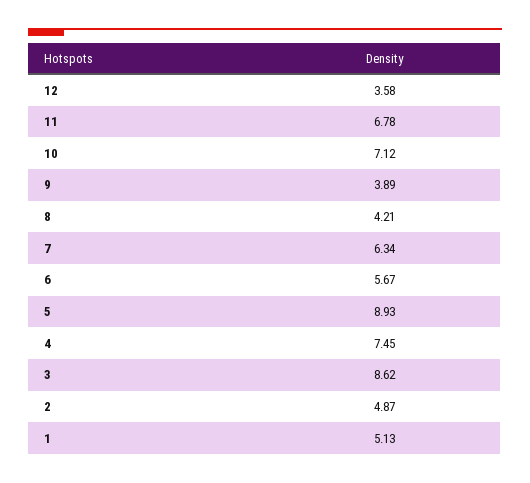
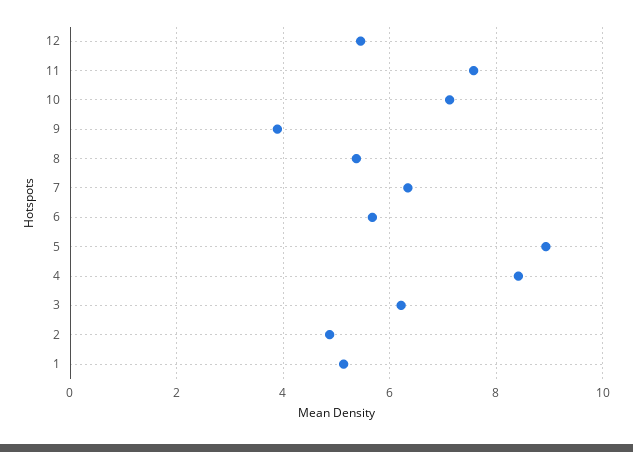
12: 3.58 -> 5.4
11: 6.78 -> 7.6
8: 4.21 -> 5.4
4: 7.45 -> 8.4
3: 8.62 -> 6.2

